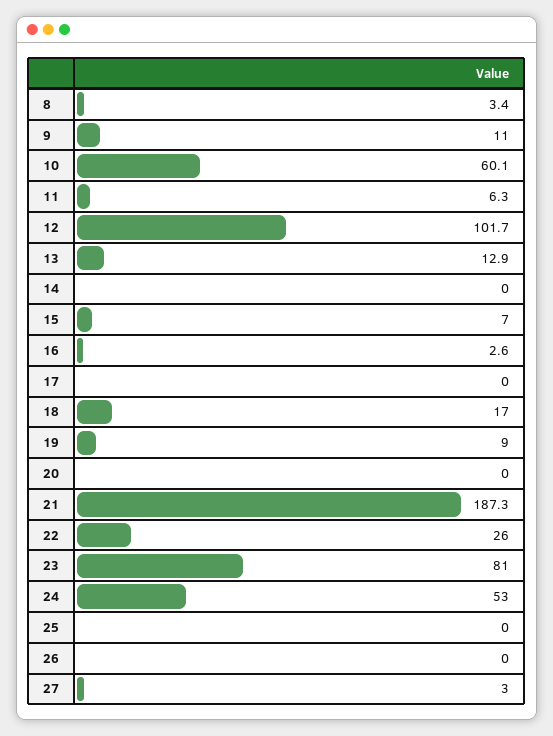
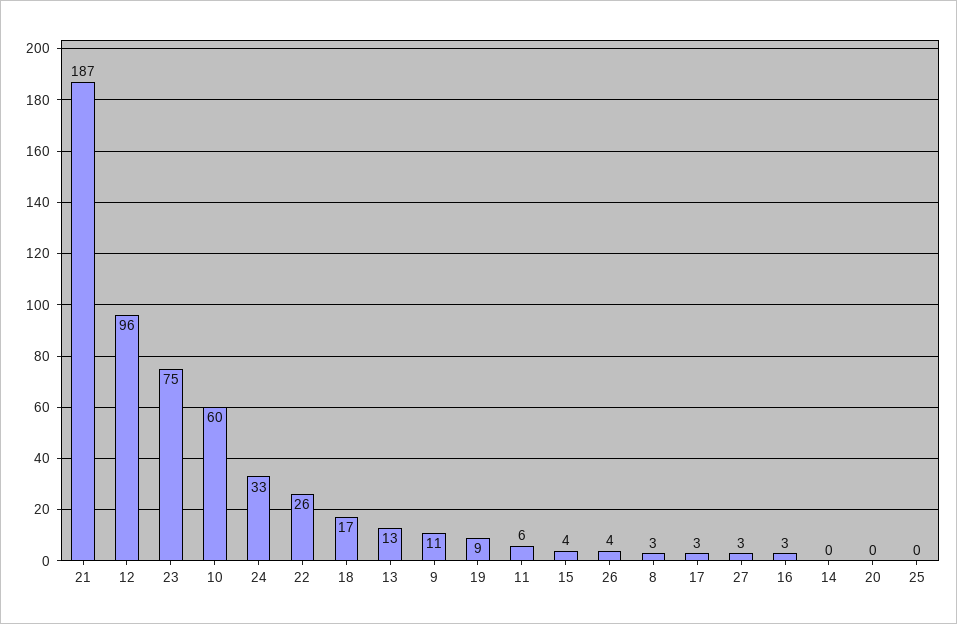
12: 101.7 -> 96
15: 7 -> 4
17: 0 -> 3
23: 81 -> 75
24: 53 -> 33
26: 0 -> 4

